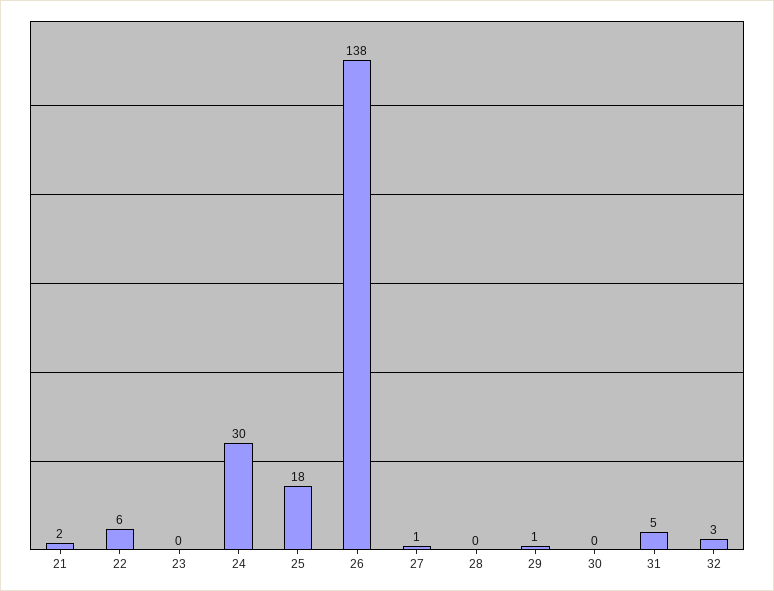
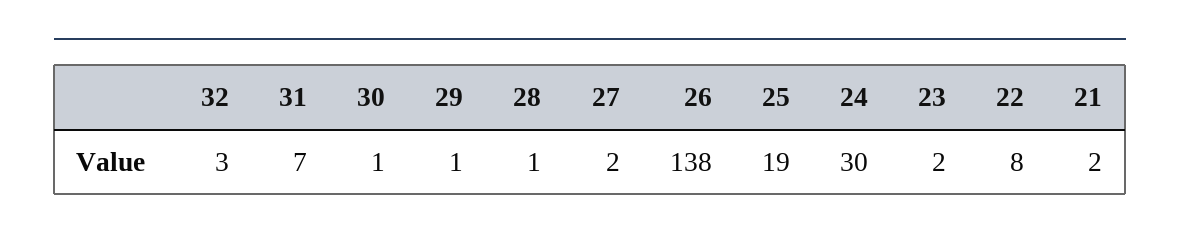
22: 6 -> 8
23: 0 -> 2
25: 18 -> 19
27: 1 -> 2
28: 0 -> 1
30: 0 -> 1
31: 5 -> 7

